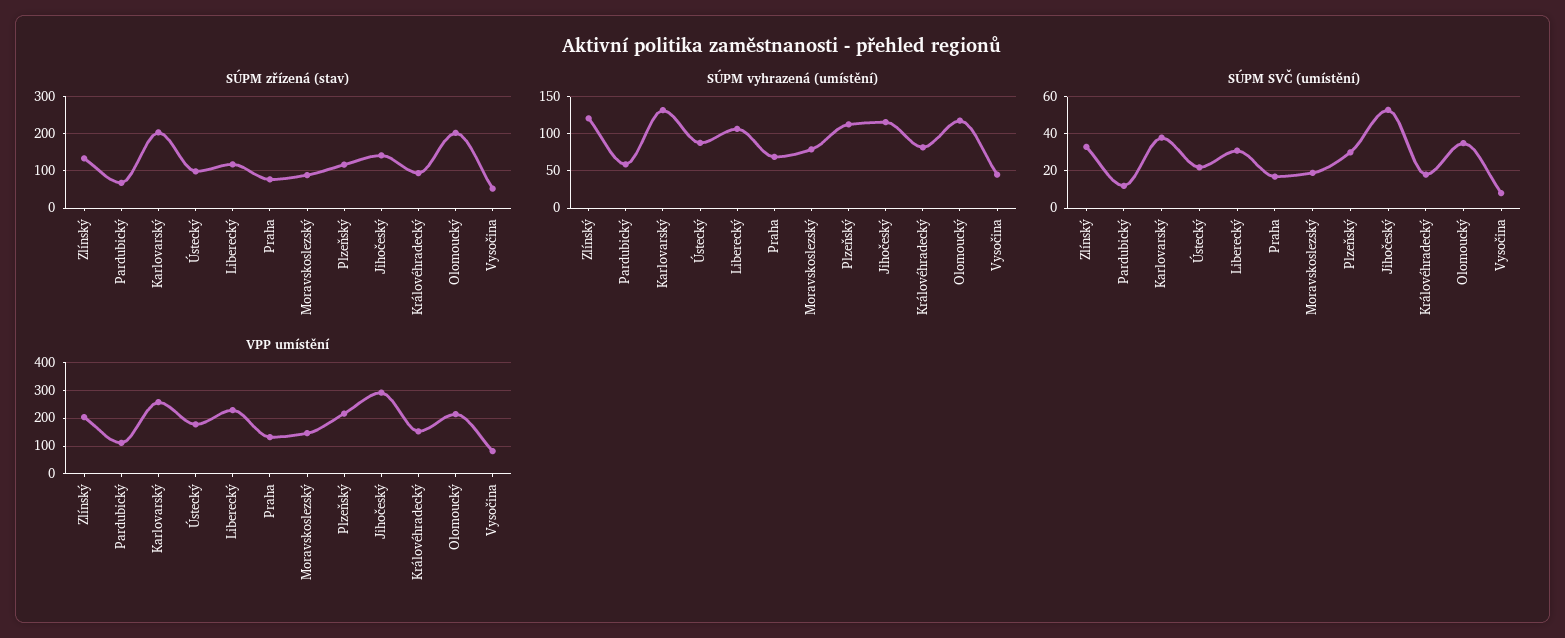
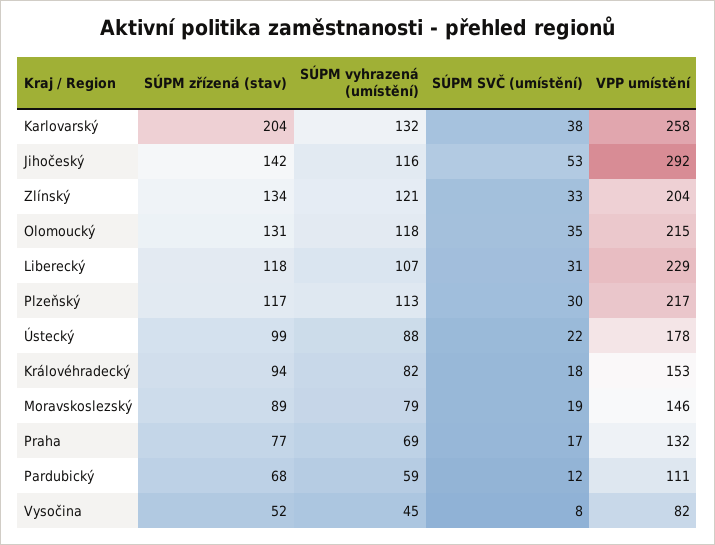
SÚPM zřízená (stav), Olomoucký: 200 -> 131

